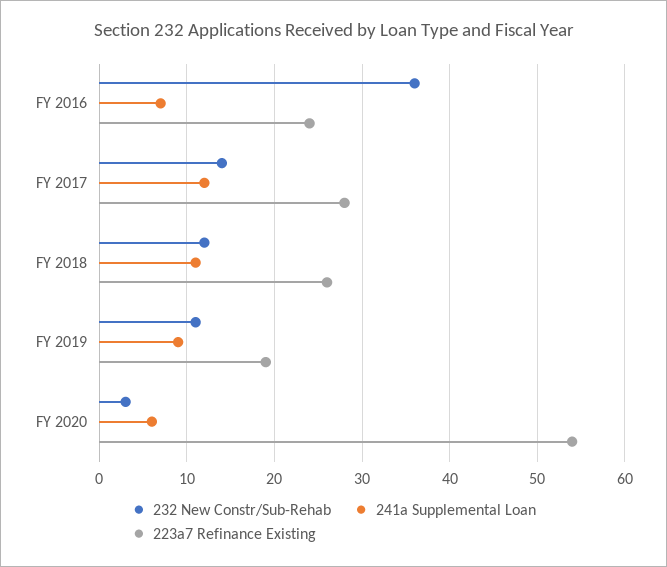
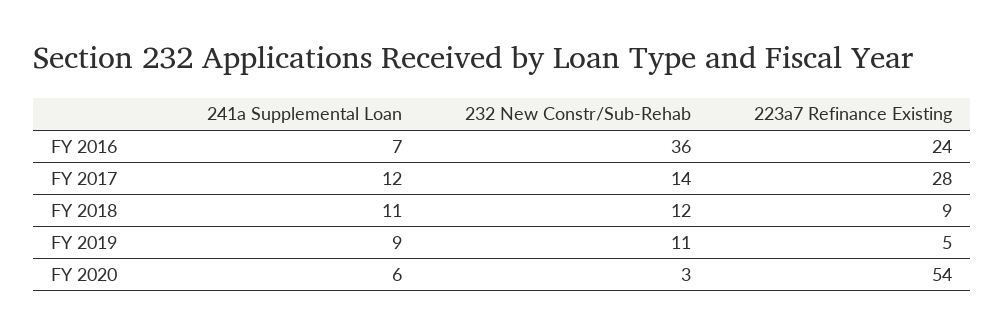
223a7 Refinance Existing, FY 2018: 26 -> 9
223a7 Refinance Existing, FY 2019: 19 -> 5

